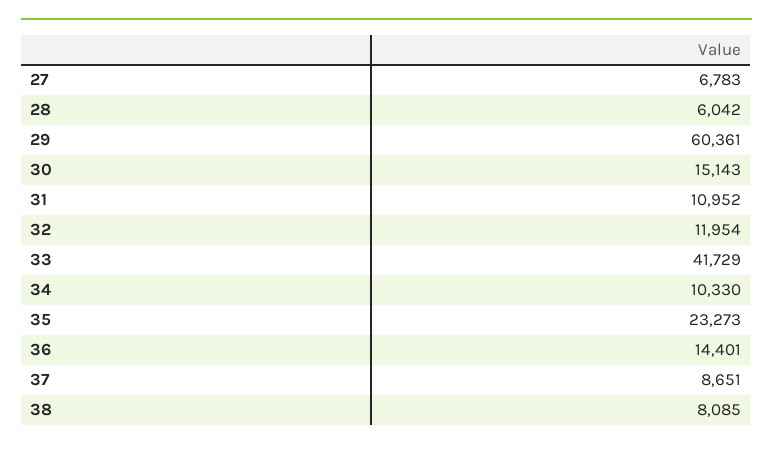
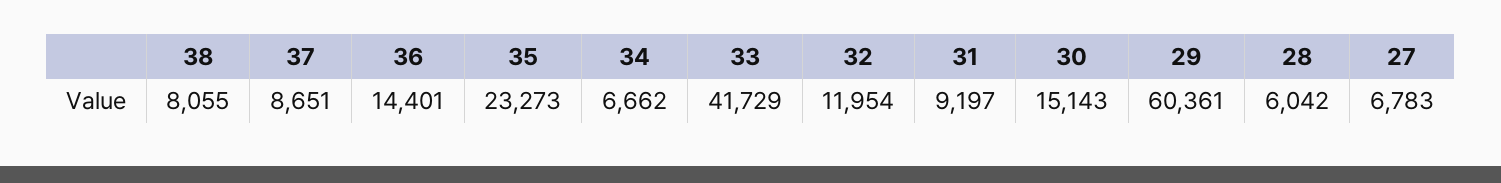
31: 10952 -> 9197
34: 10330 -> 6662
38: 8085 -> 8055

